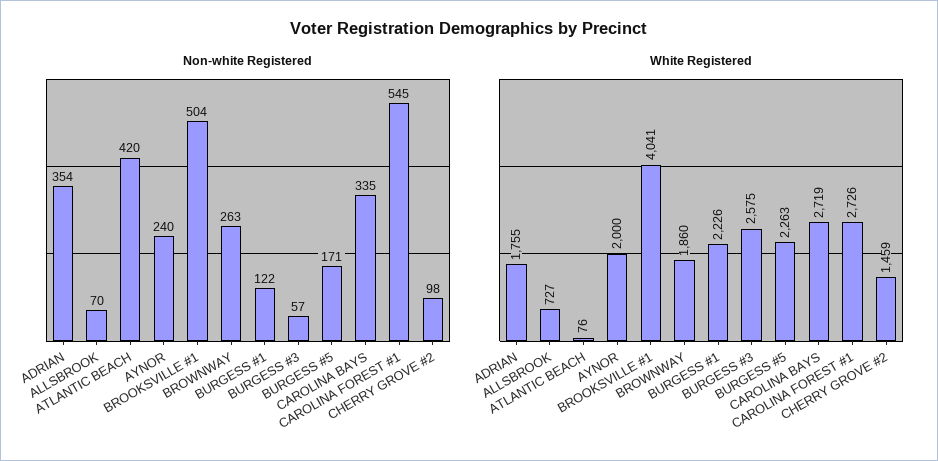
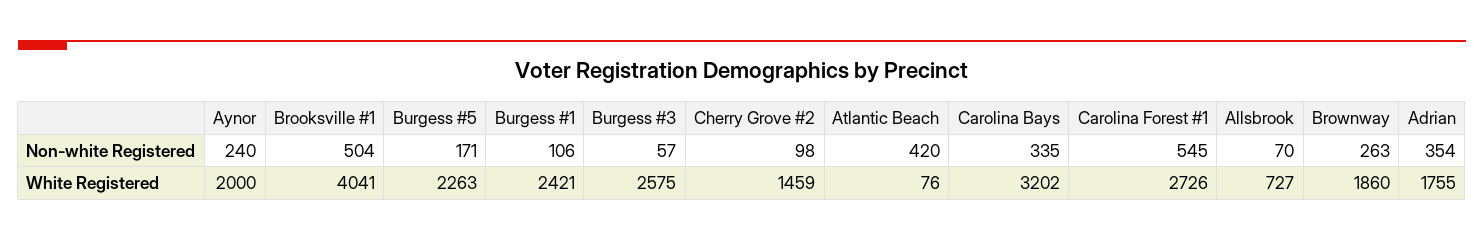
Non-white Registered, BURGESS #1: 122 -> 106
White Registered, BURGESS #1: 2226 -> 2421
White Registered, CAROLINA BAYS: 2719 -> 3202

